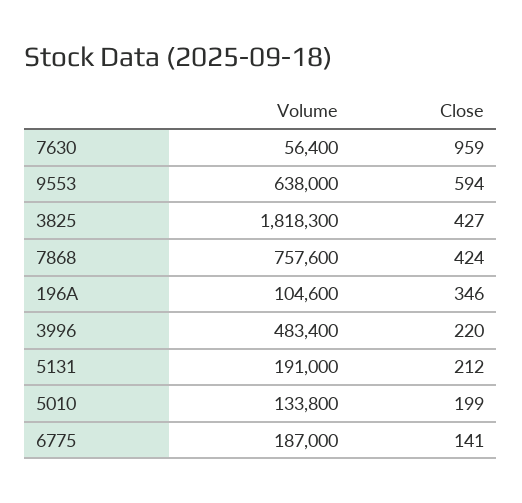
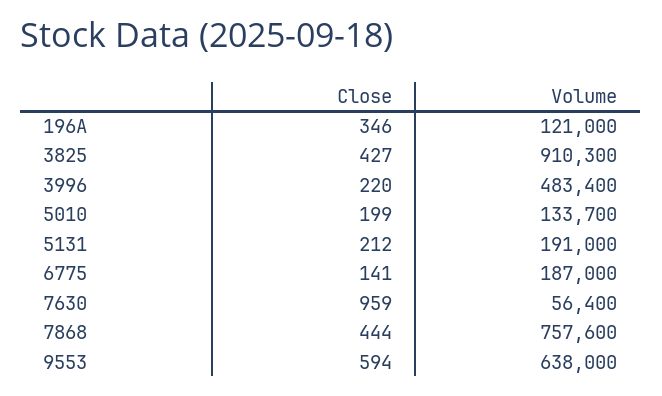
Volume, 3825: 1818300 -> 910300
Close, 7868: 424 -> 444
Volume, 196A: 104600 -> 121000
Volume, 5010: 133800 -> 133700

